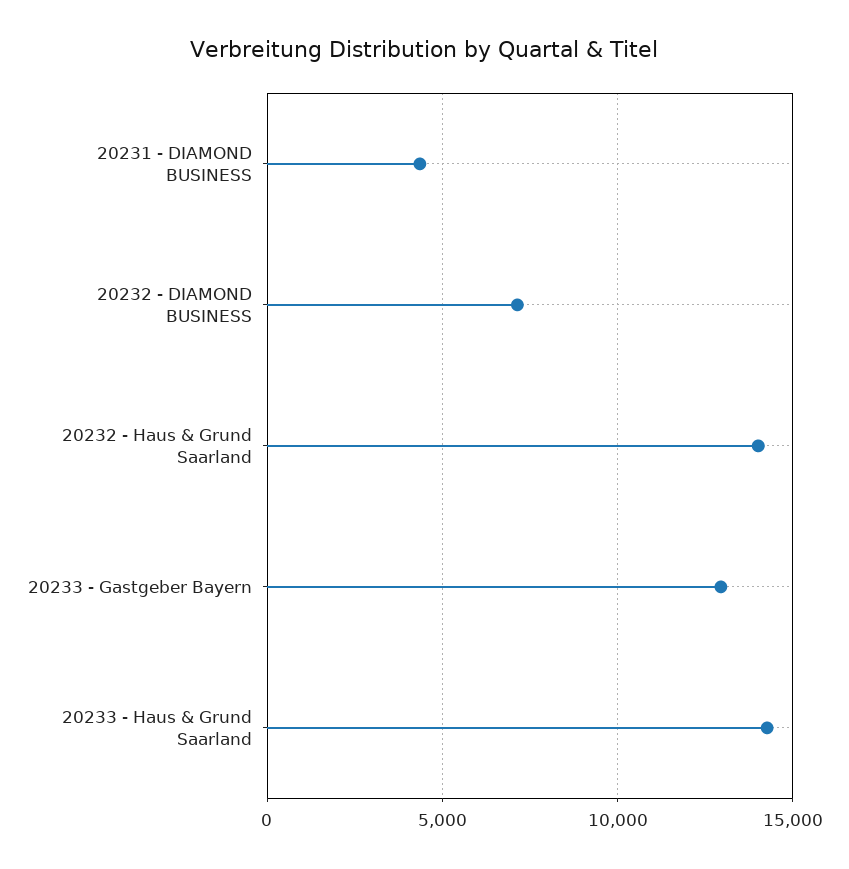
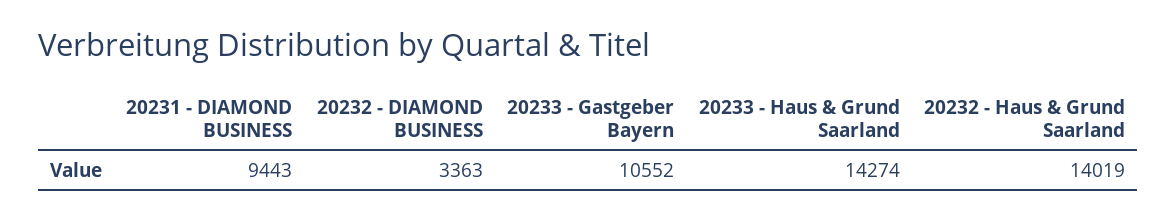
20231 - DIAMOND BUSINESS: 4500 -> 9443
20232 - DIAMOND BUSINESS: 7000 -> 3363
20233 - Gastgeber Bayern: 13000 -> 10552

